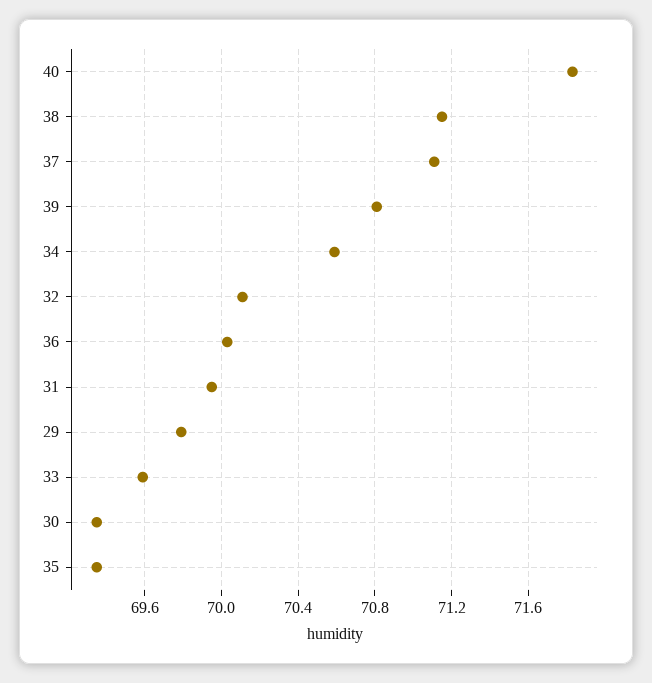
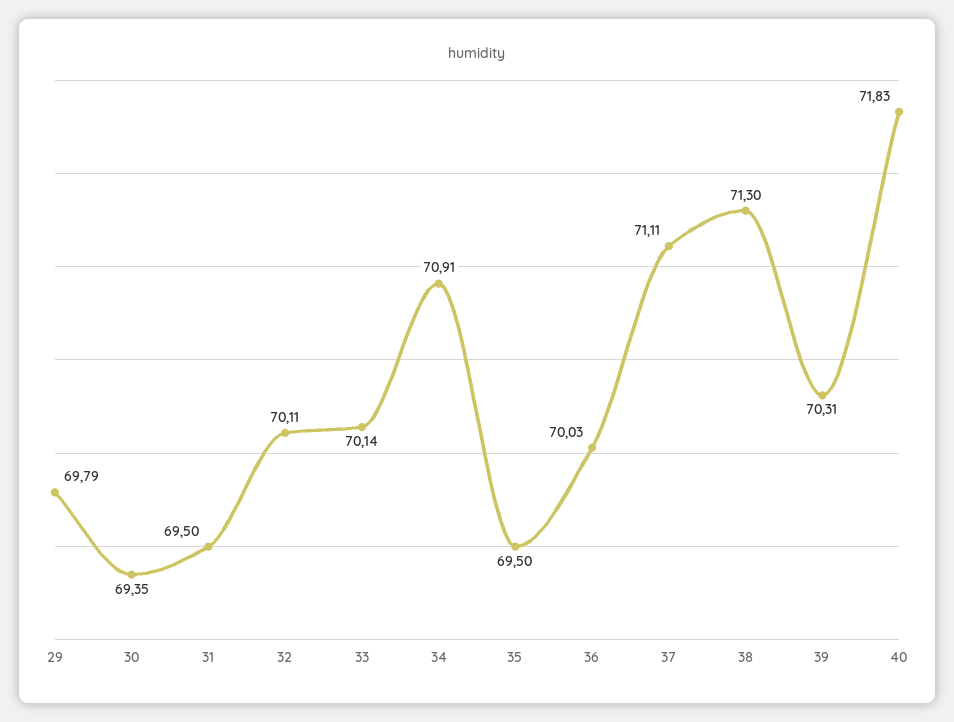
38: 71.15 -> 71.3
39: 70.8 -> 70.31
34: 70.6 -> 70.91
31: 69.95 -> 69.5
33: 69.6 -> 70.14
35: 69.35 -> 69.5

